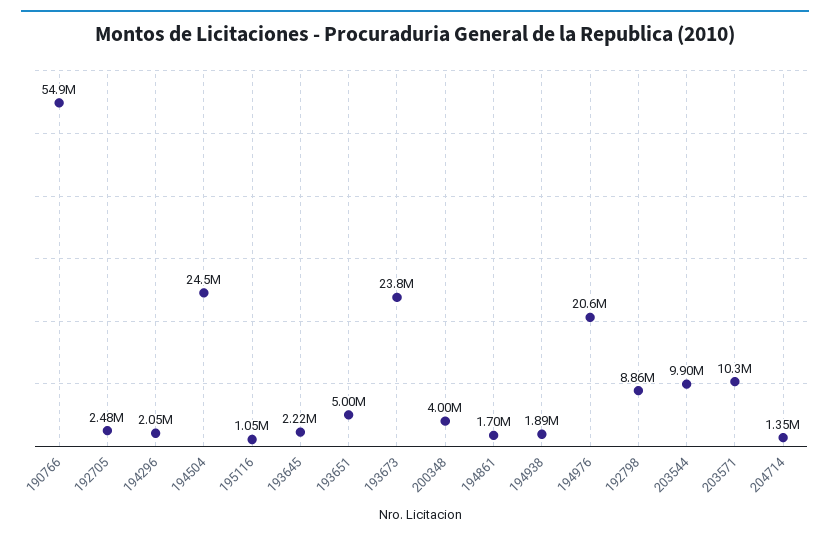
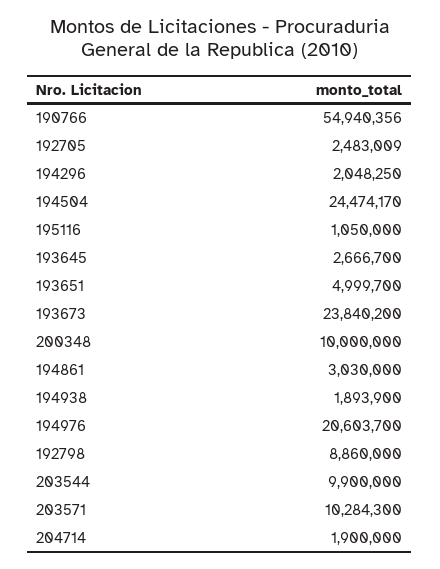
193645: 2220000 -> 2666700
200348: 4000000 -> 10000000
194861: 1700000 -> 3030000
204714: 1350000 -> 1900000

